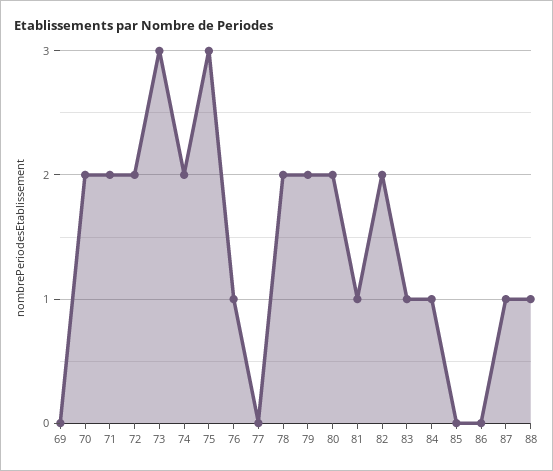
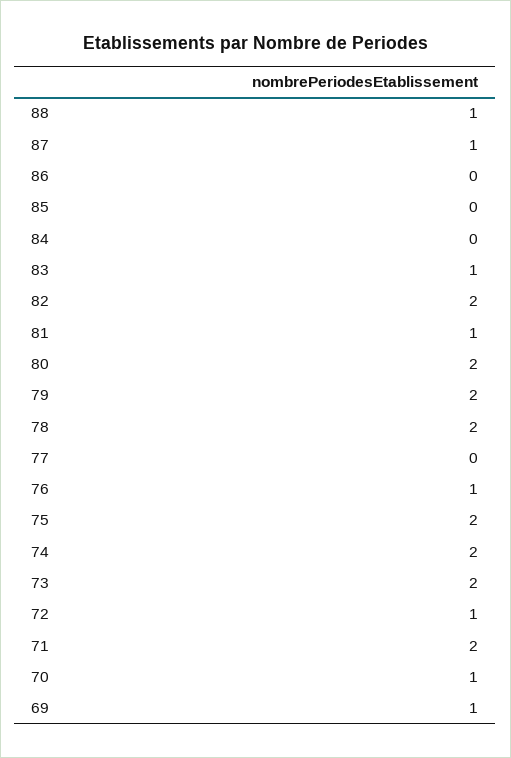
69: 0 -> 1
70: 2 -> 1
72: 2 -> 1
73: 3 -> 2
75: 3 -> 2
84: 1 -> 0

